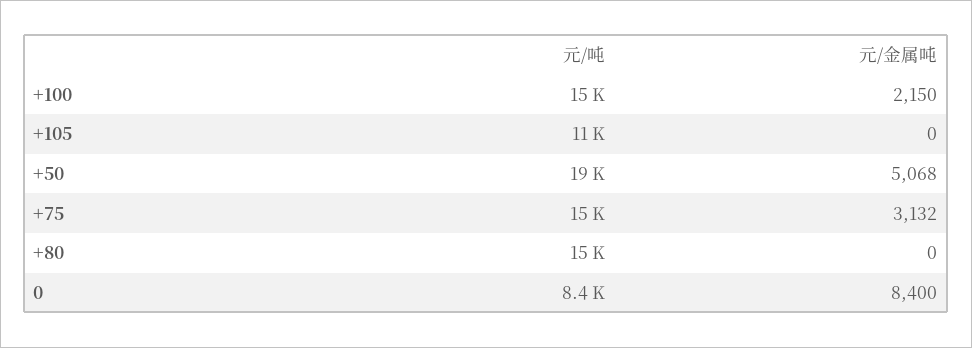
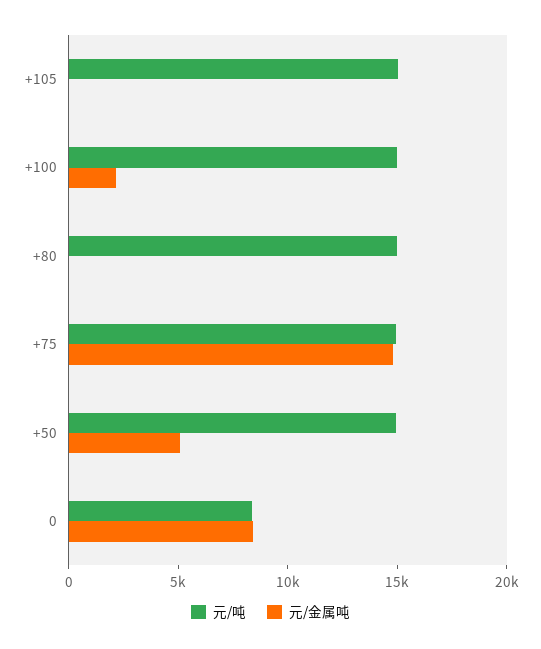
元/吨, +105: 11000 -> 15000
元/吨, +50: 19000 -> 15000
元/金属吨, +75: 3132 -> 15000

